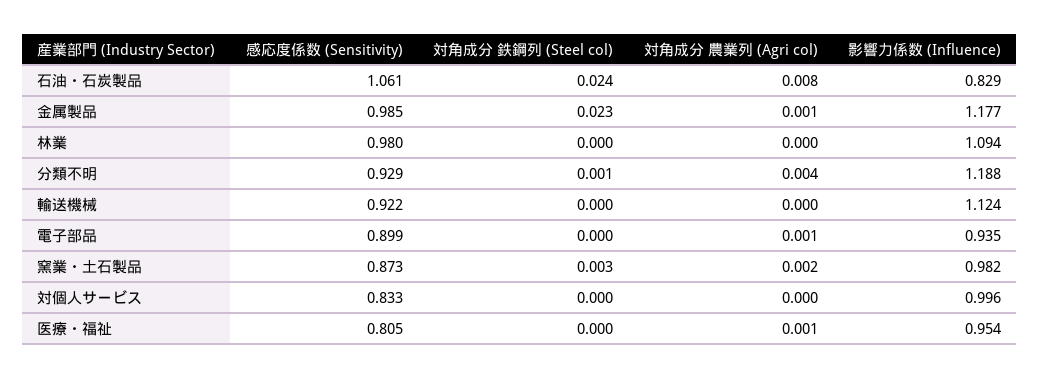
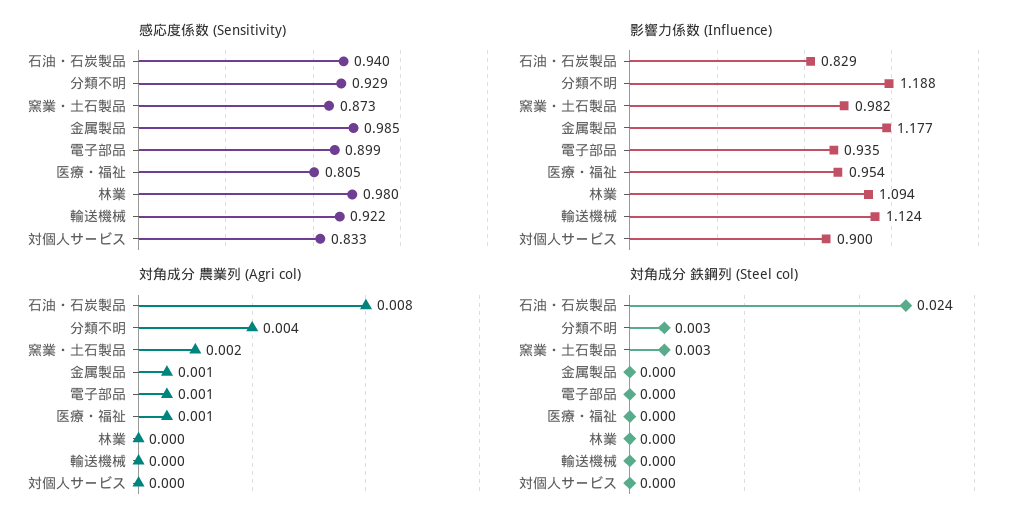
感応度係数 (Sensitivity), 石油・石炭製品: 1.061 -> 0.94
対角成分 鉄鋼列 (Steel col), 金属製品: 0.023 -> 0
対角成分 鉄鋼列 (Steel col), 分類不明: 0.001 -> 0.003
影響力係数 (Influence), 対個人サービス: 0.996 -> 0.9

